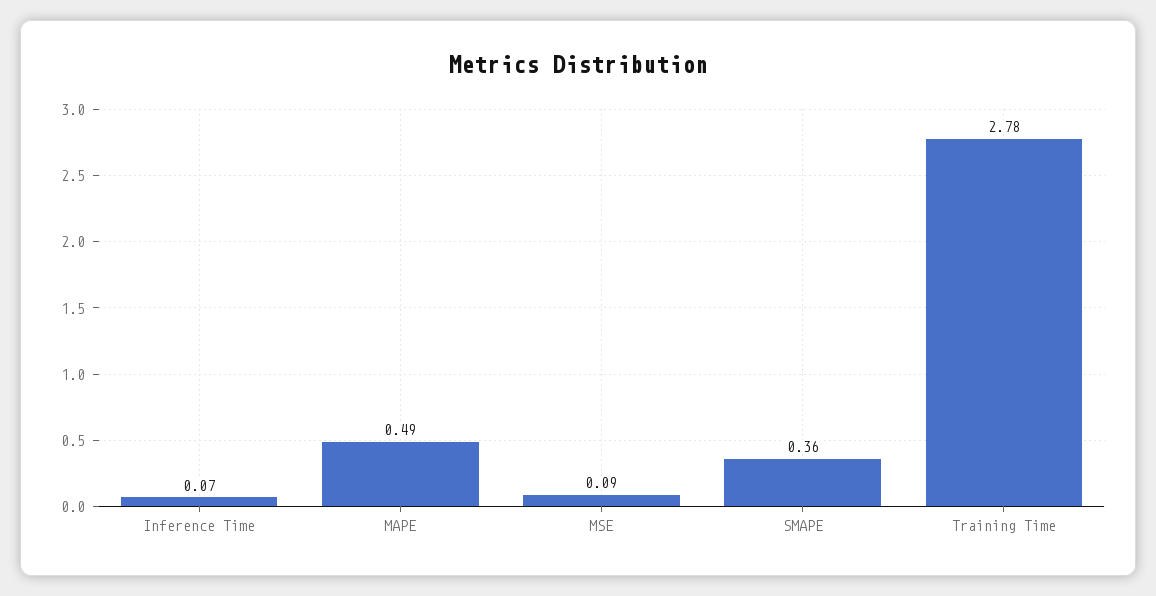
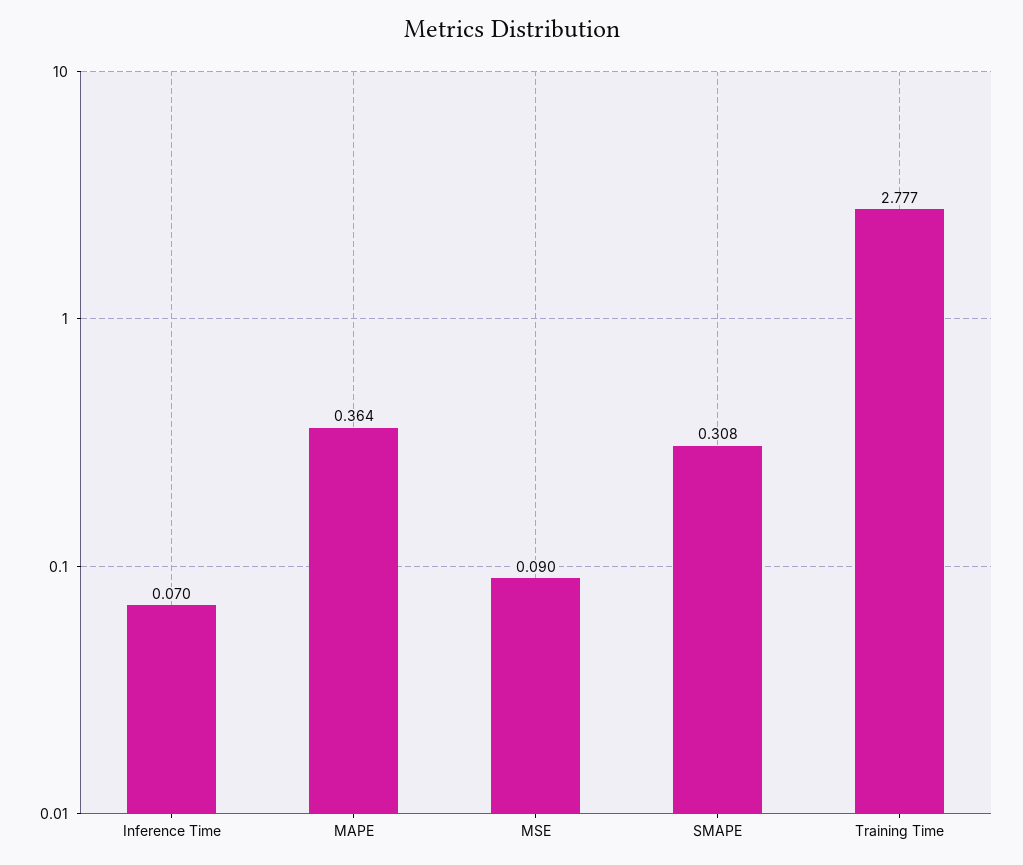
MAPE: 0.49 -> 0.364
SMAPE: 0.36 -> 0.308

